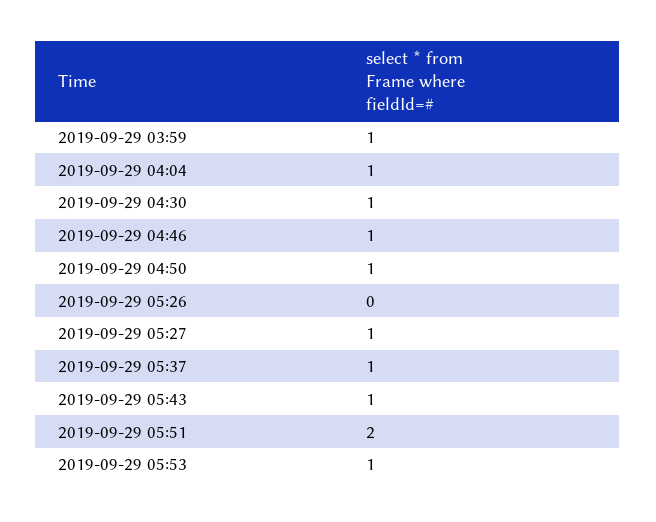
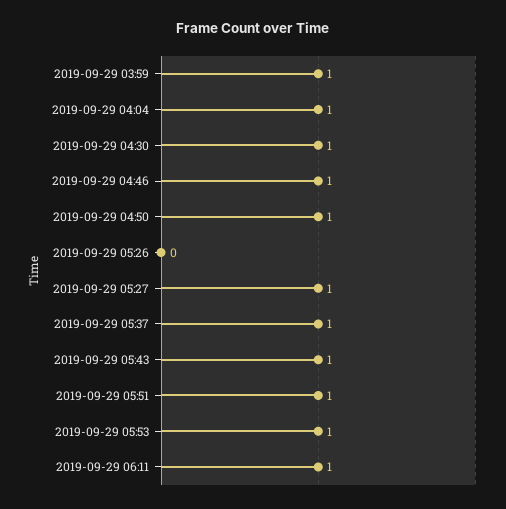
2019-09-29 05:51: 2 -> 1
2019-09-29 06:11: none -> 1

